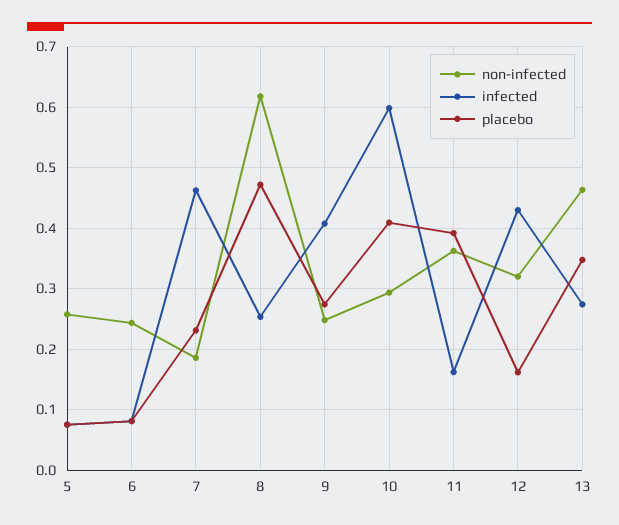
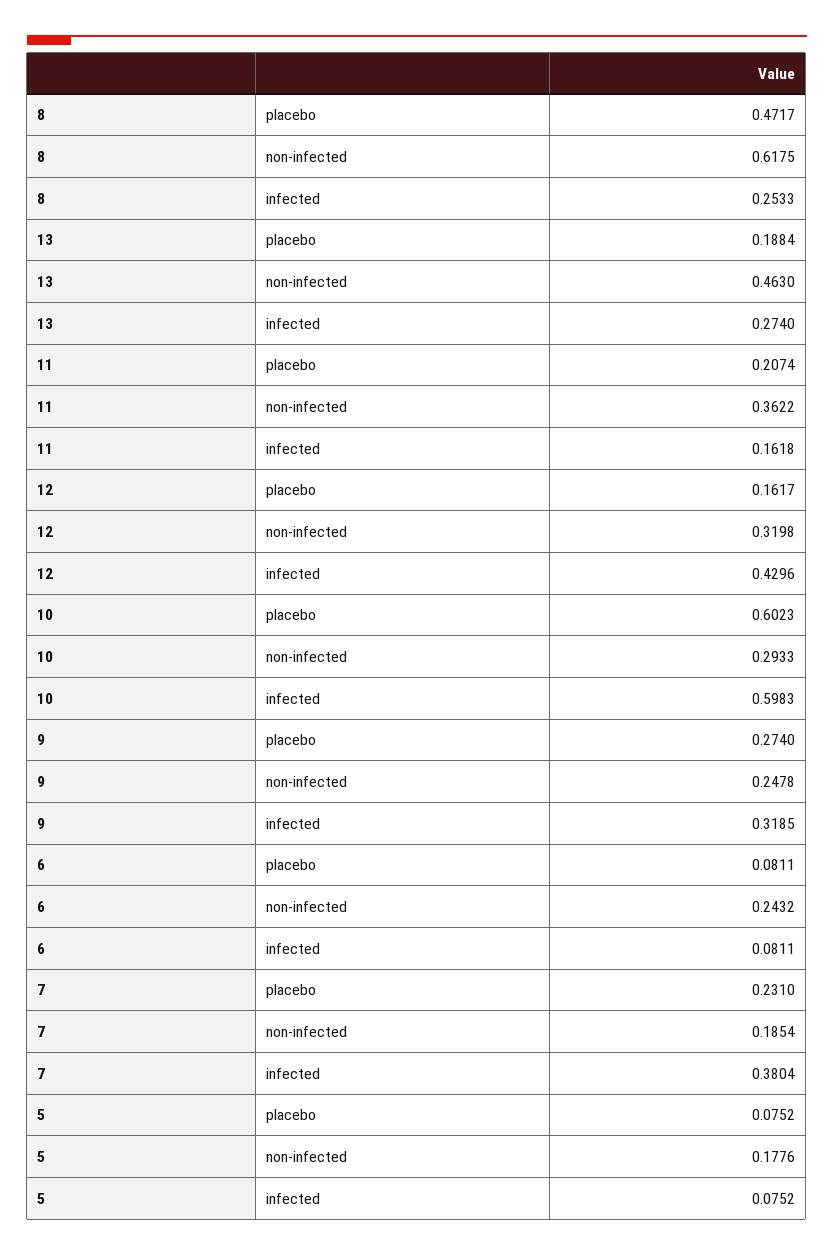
non-infected, 5: 0.26 -> 0.1776
infected, 7: 0.46 -> 0.3804
infected, 9: 0.41 -> 0.3185
placebo, 10: 0.41 -> 0.6023
placebo, 11: 0.39 -> 0.2074
placebo, 13: 0.35 -> 0.1884

